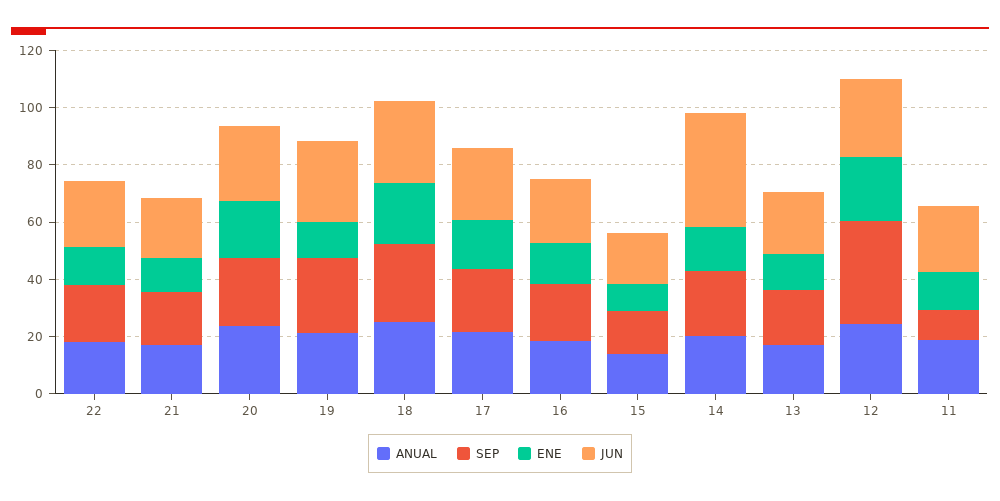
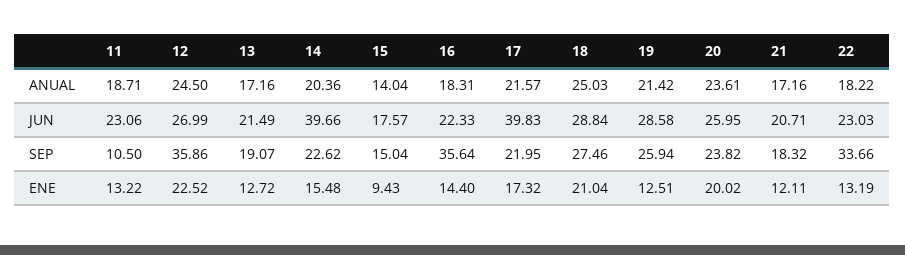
SEP, 22: 20 -> 33.66
JUN, 17: 25 -> 39.83
SEP, 16: 20 -> 35.64

